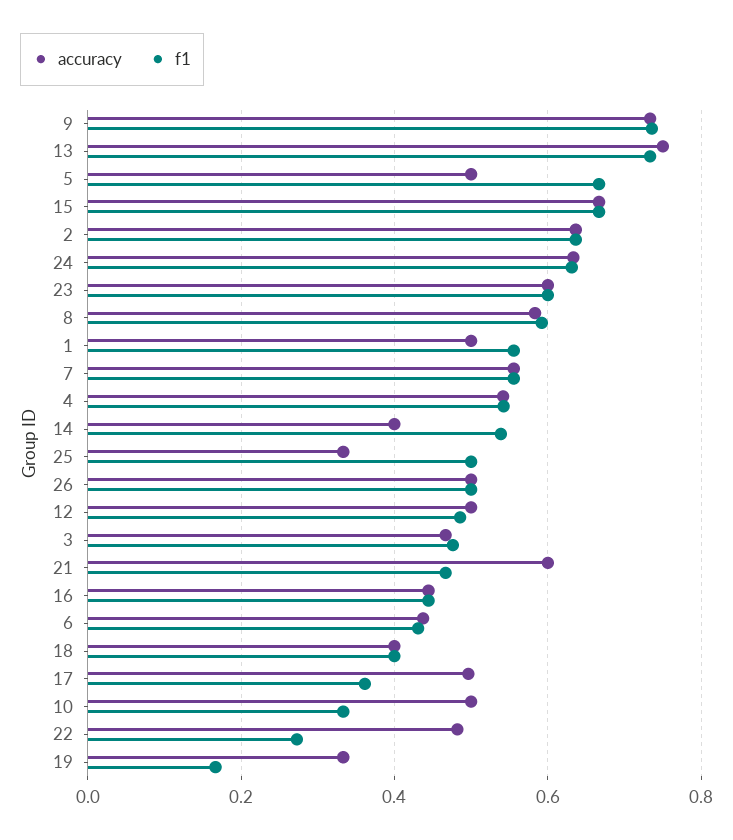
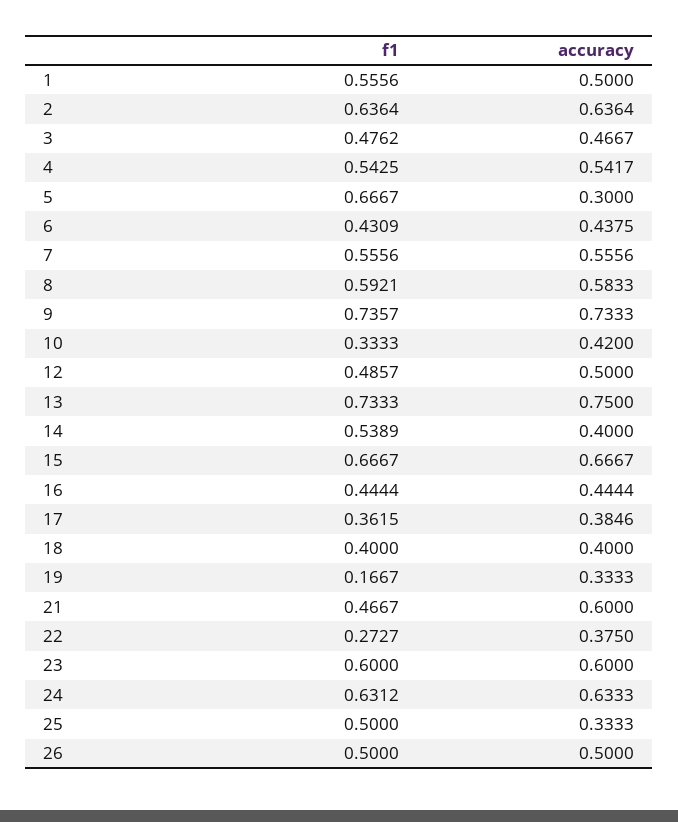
accuracy, 5: 0.5 -> 0.3
accuracy, 17: 0.5 -> 0.3846
accuracy, 10: 0.5 -> 0.42
accuracy, 22: 0.48 -> 0.375

